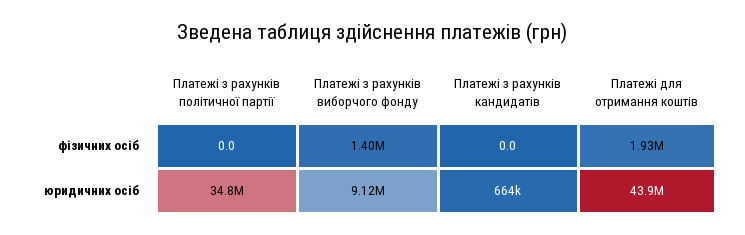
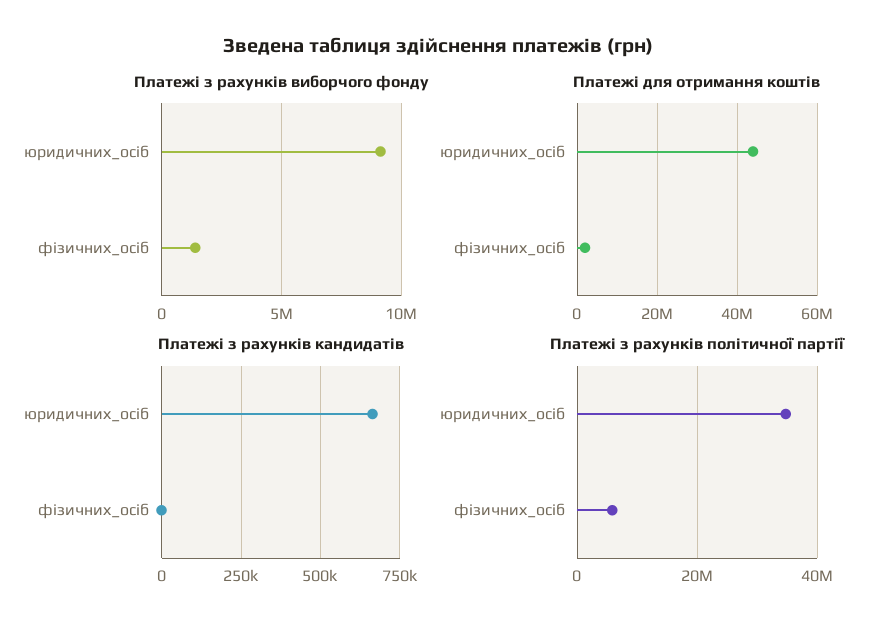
Платежі з рахунків політичної партії, фізичних осіб: 0 -> 6000000

